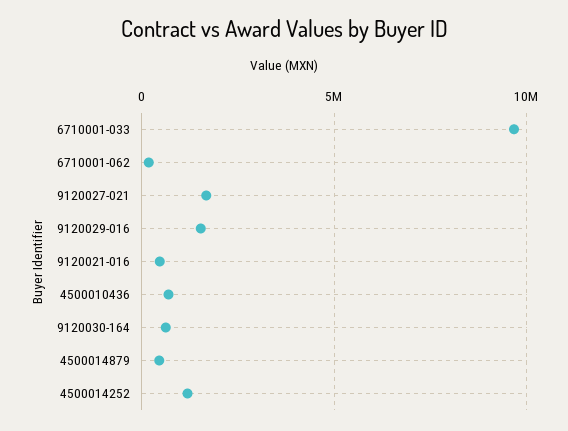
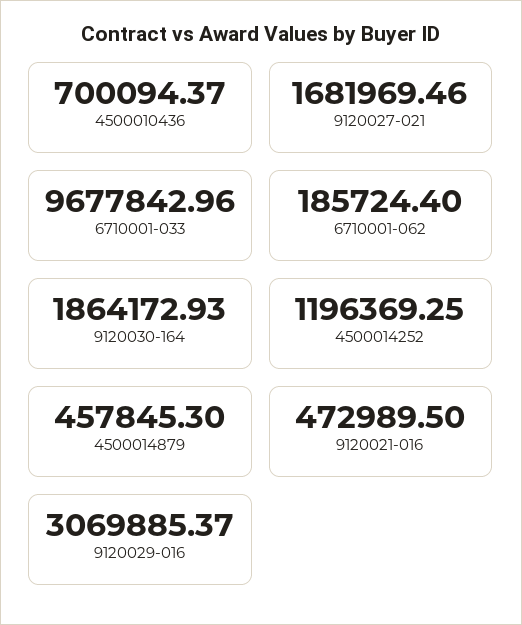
9120029-016: 1500000 -> 3069885.37
9120030-164: 500000 -> 1864172.93

